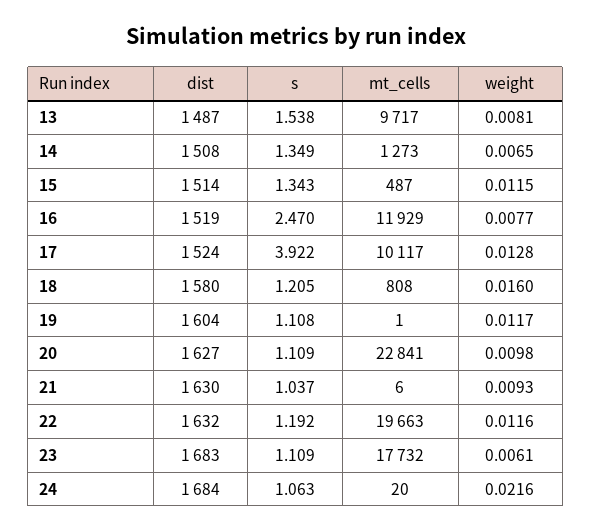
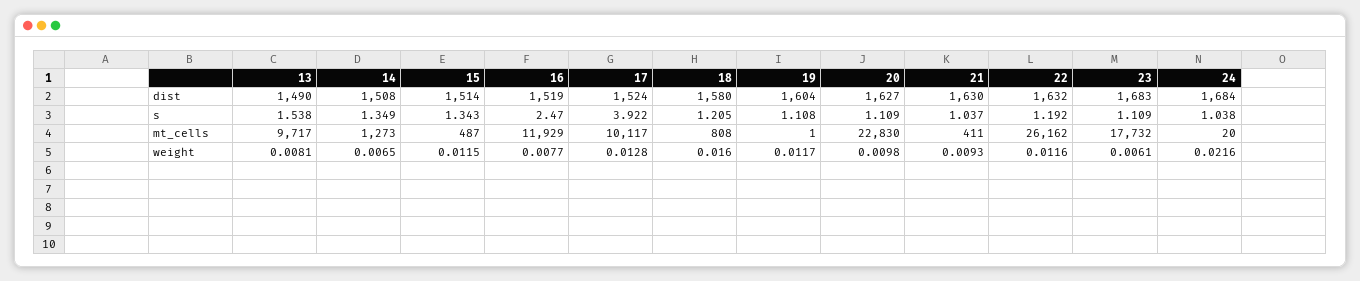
dist, 13: 1487 -> 1490
mt_cells, 20: 22841 -> 22830
mt_cells, 21: 6 -> 411
mt_cells, 22: 19663 -> 26162
s, 24: 1.063 -> 1.038

